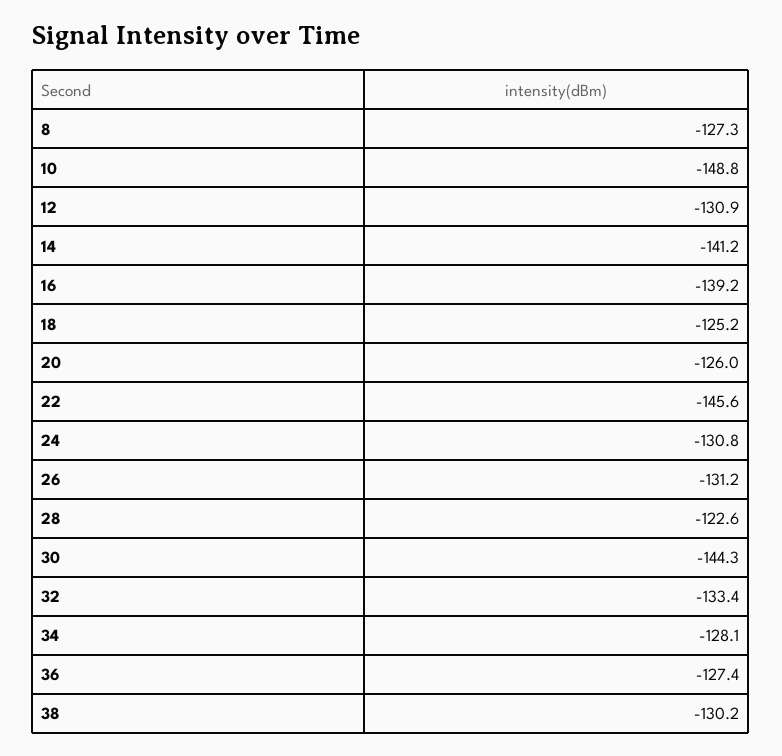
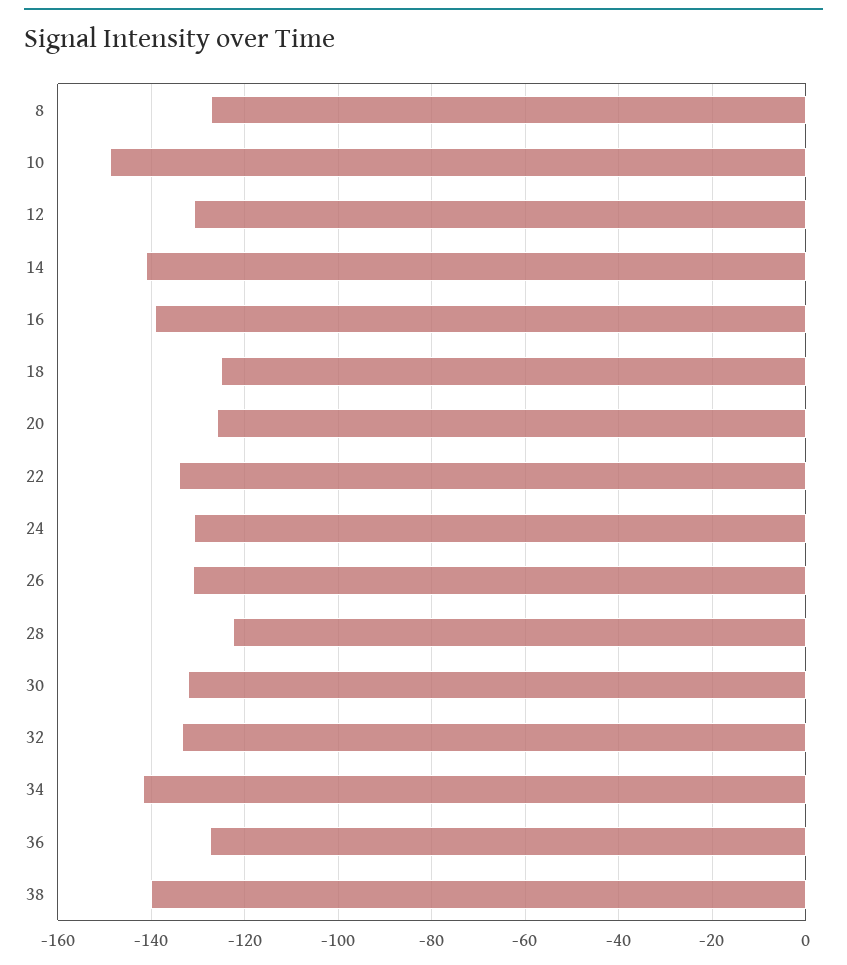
22: -145.6 -> -134
30: -144.3 -> -132
34: -128.1 -> -142
38: -130.2 -> -140

